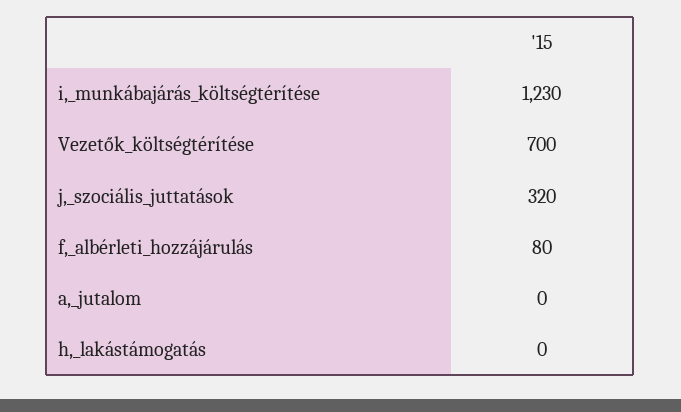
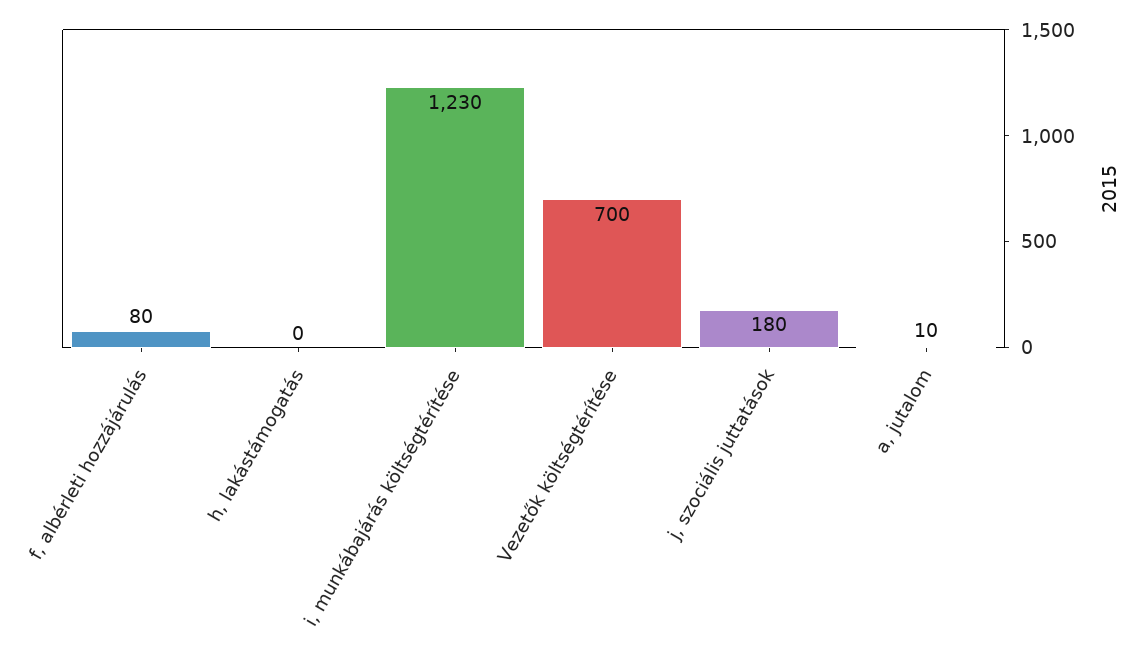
j,_szociális_juttatások: 320 -> 180
a,_jutalom: 0 -> 10

